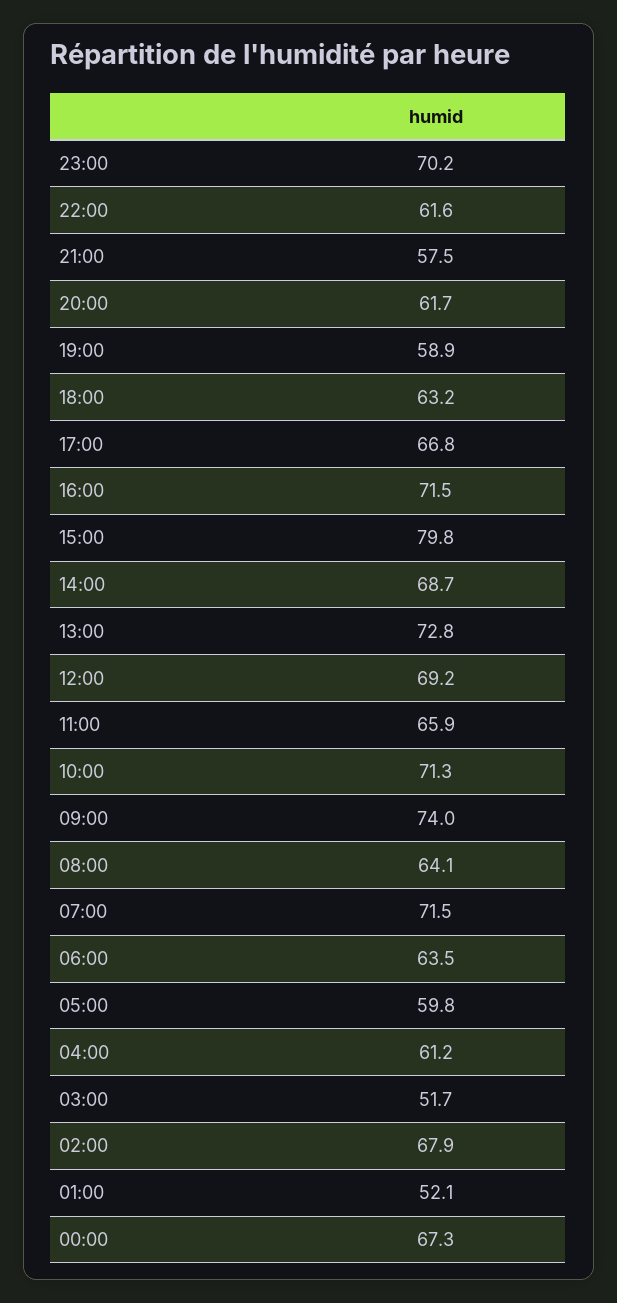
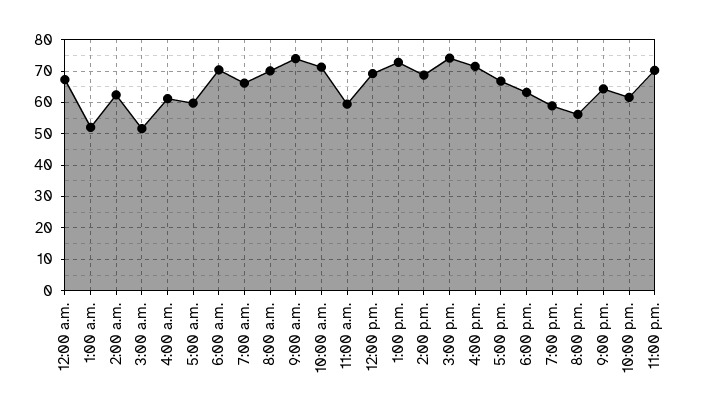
21:00: 57.5 -> 64
20:00: 61.7 -> 56
15:00: 79.8 -> 74
11:00: 65.9 -> 60
08:00: 64.1 -> 70
07:00: 71.5 -> 66
06:00: 63.5 -> 70
02:00: 67.9 -> 62

